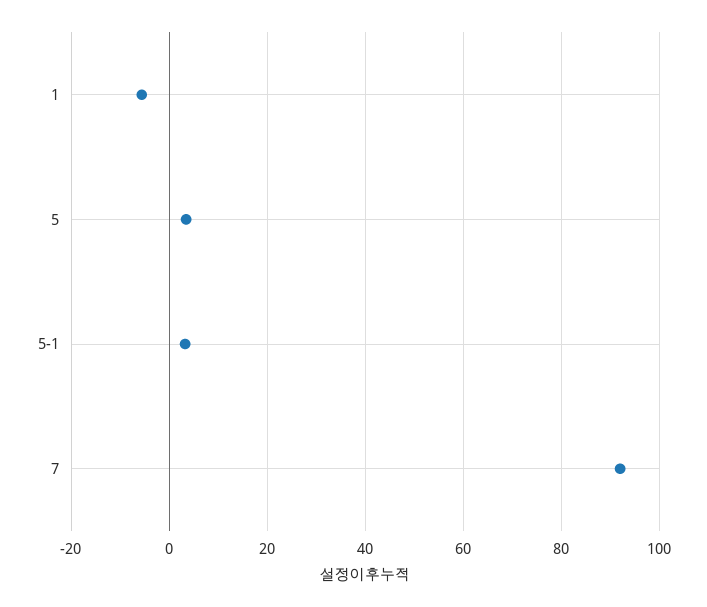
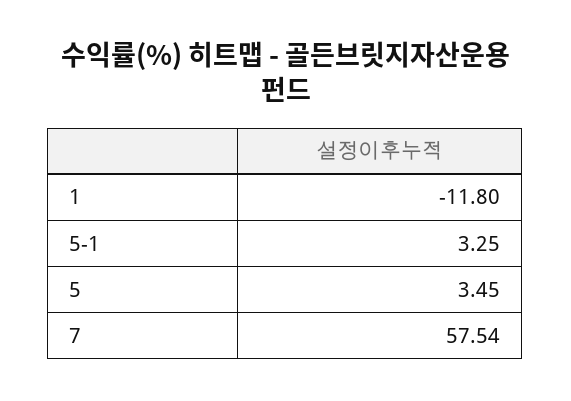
1: -6 -> -11.8
7: 92 -> 57.54

